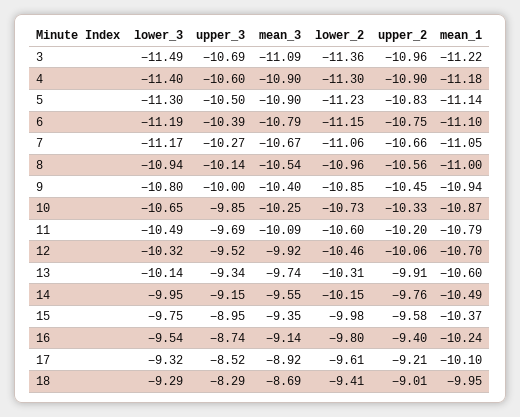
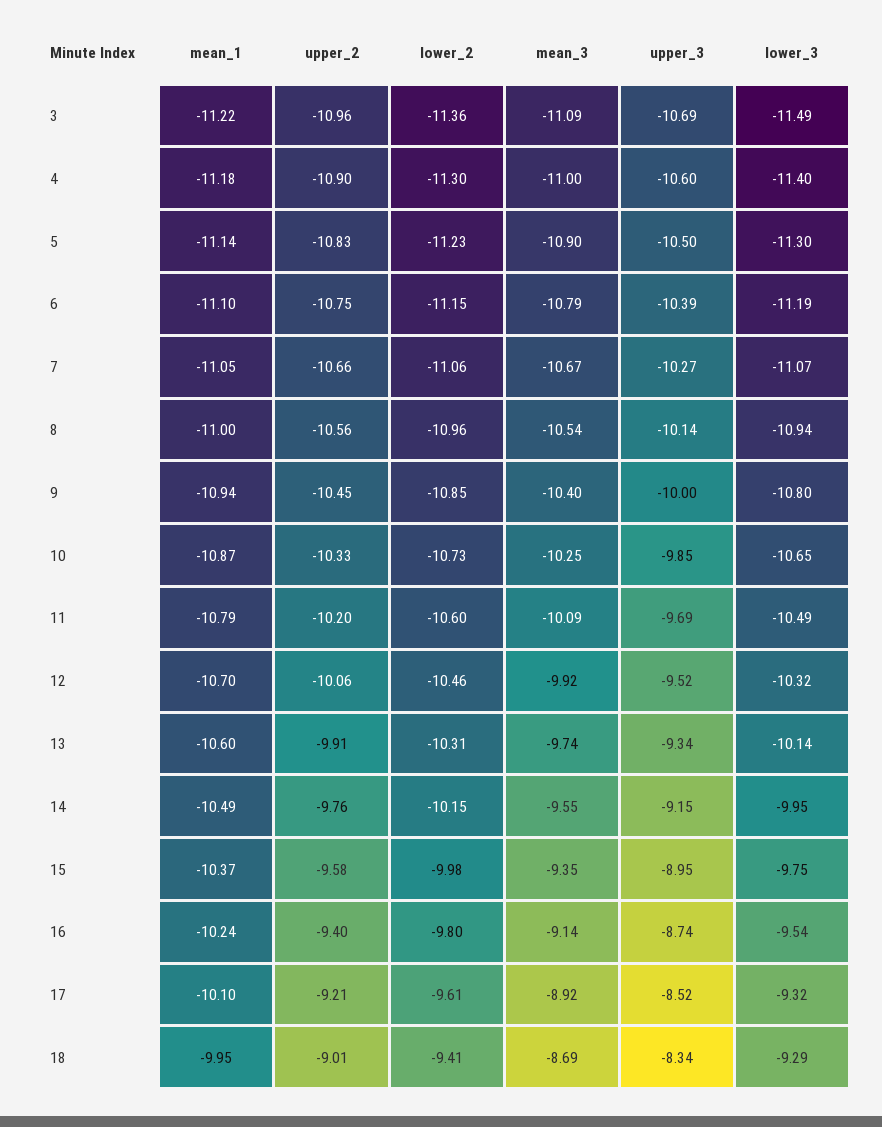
mean_3, 4: -10.9 -> -11
lower_3, 7: -11.17 -> -11.07
upper_3, 18: -8.29 -> -8.34

